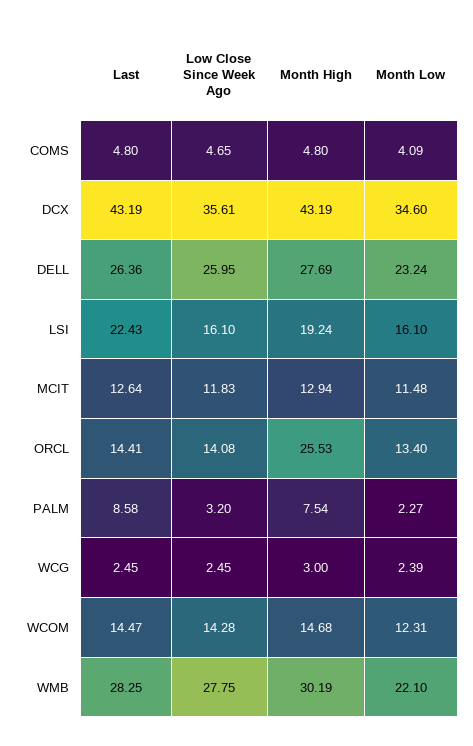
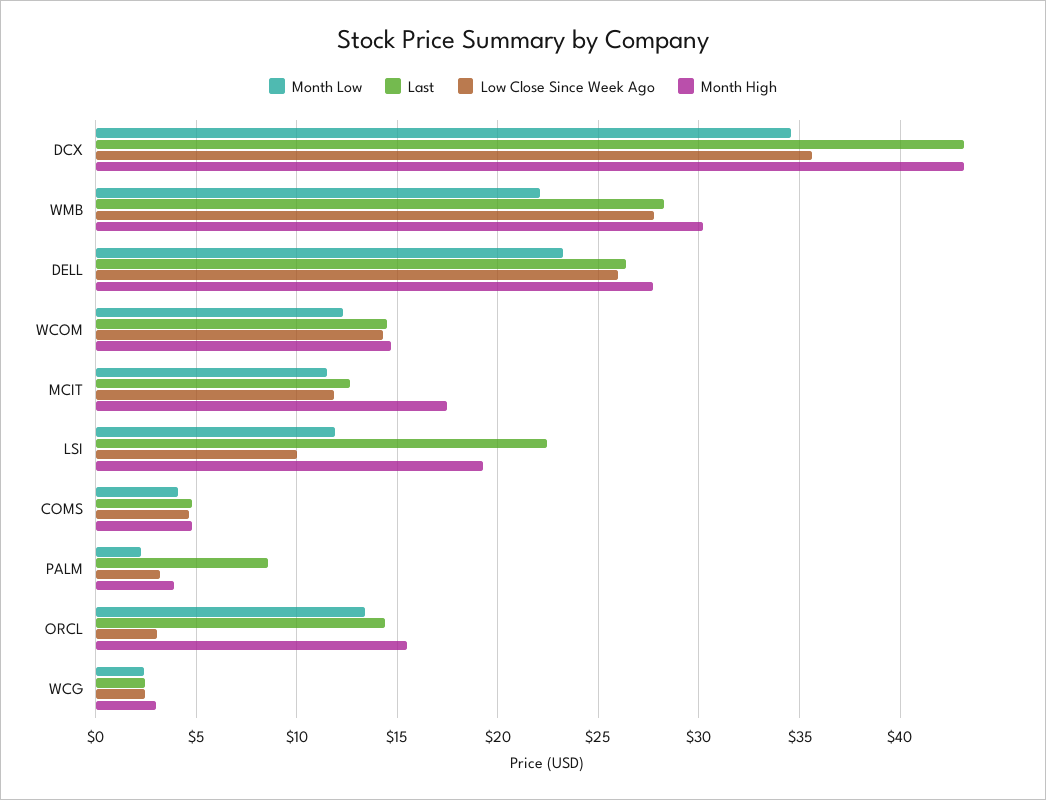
Low Close Since Week Ago, LSI: 16.1 -> 10
Month Low, LSI: 16.1 -> 12
Month High, MCIT: 12.94 -> 17.5
Low Close Since Week Ago, ORCL: 14.08 -> 3
Month High, ORCL: 25.53 -> 15.5
Month High, PALM: 7.54 -> 4

